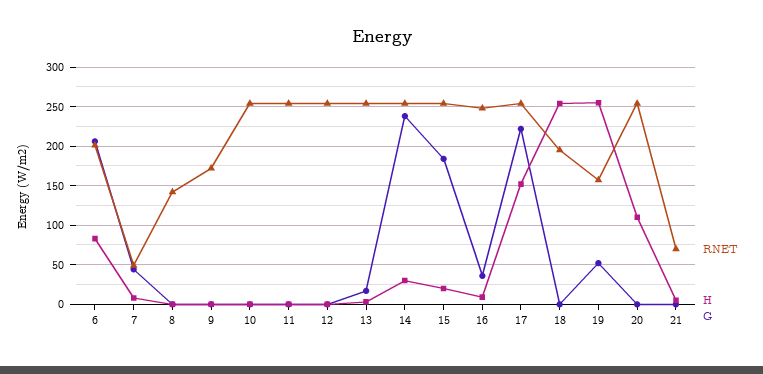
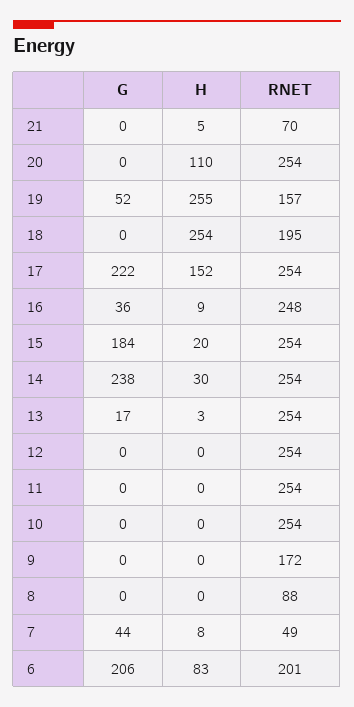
RNET, 8: 140 -> 88

